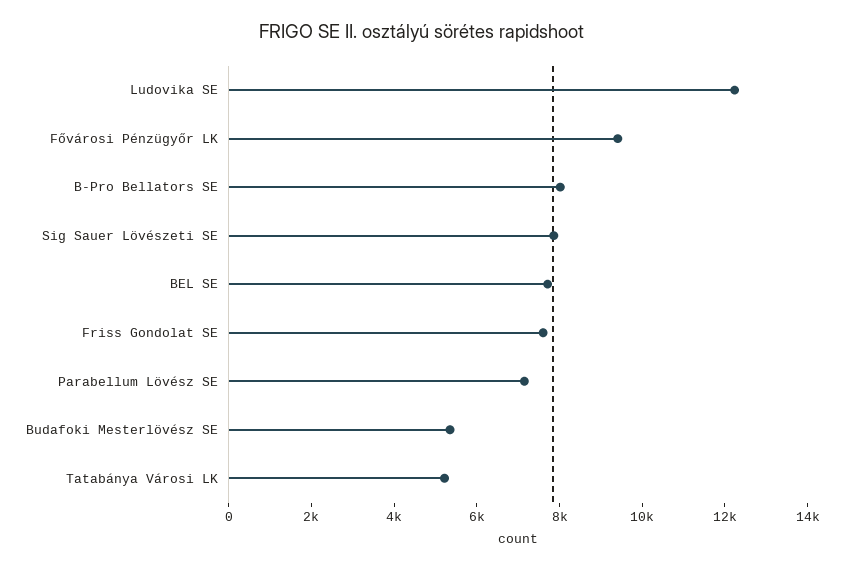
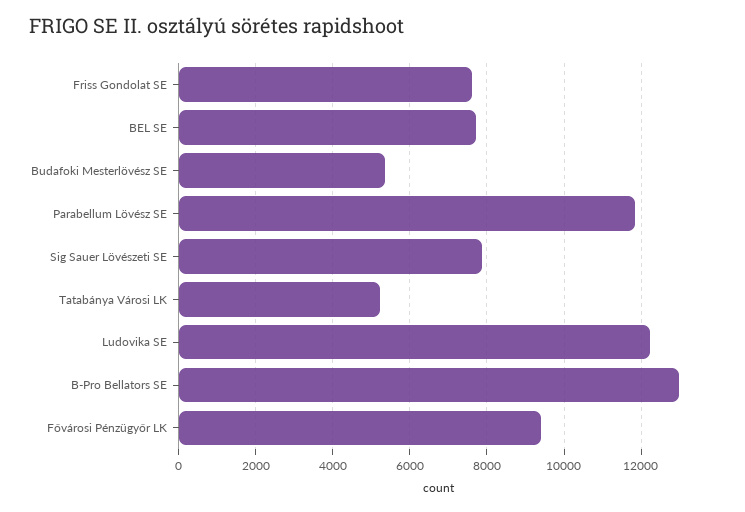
B-Pro Bellators SE: 8000 -> 13000
Parabellum Lövész SE: 7000 -> 11800

